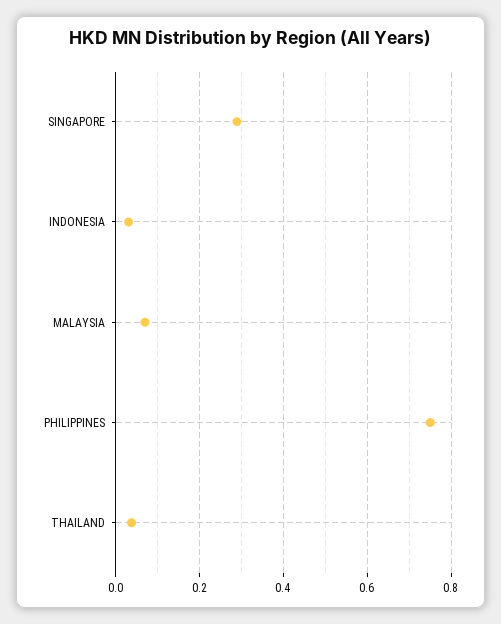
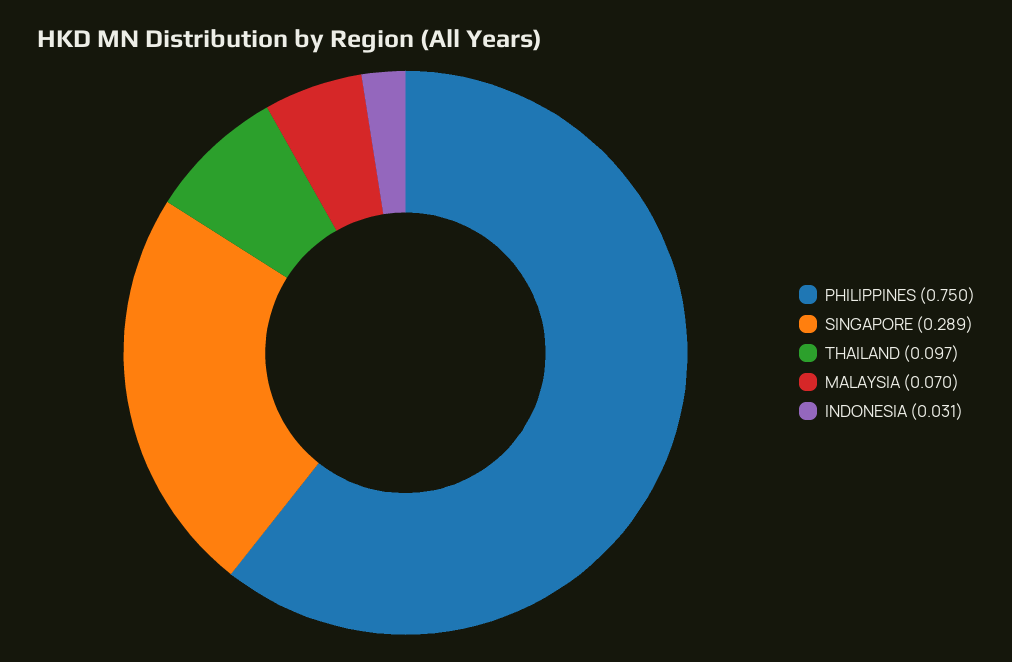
THAILAND: 0.04 -> 0.097

